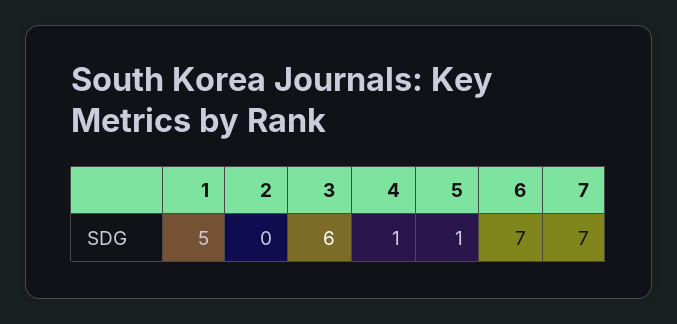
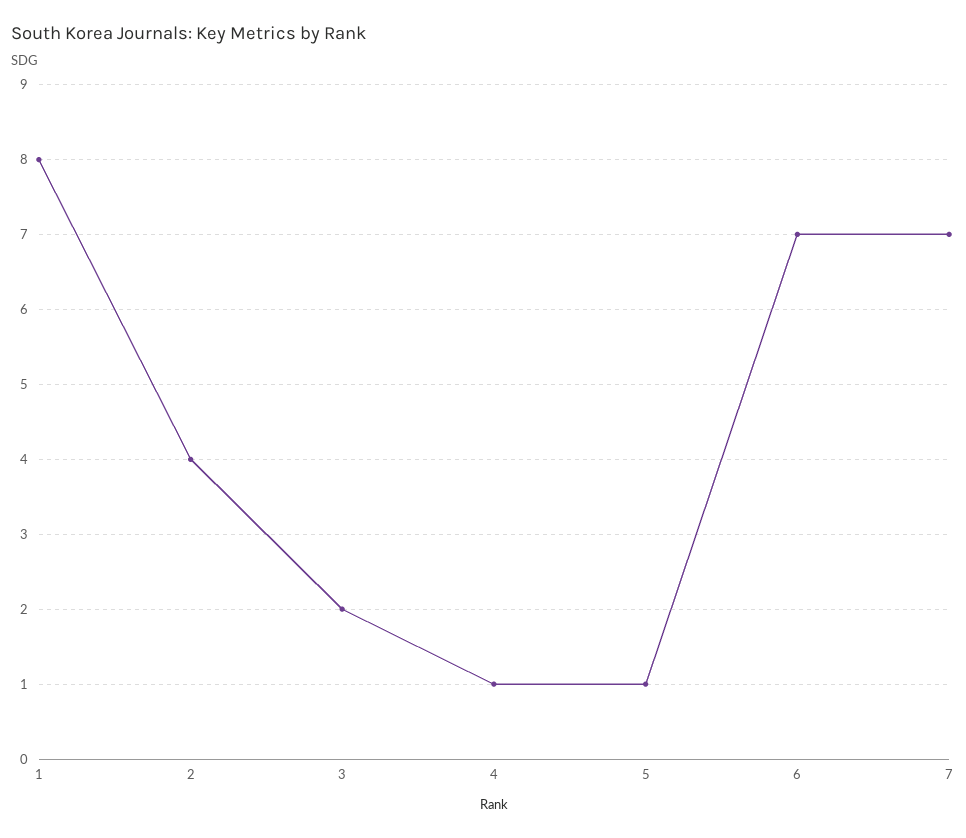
1: 5 -> 8
2: 0 -> 4
3: 6 -> 2

